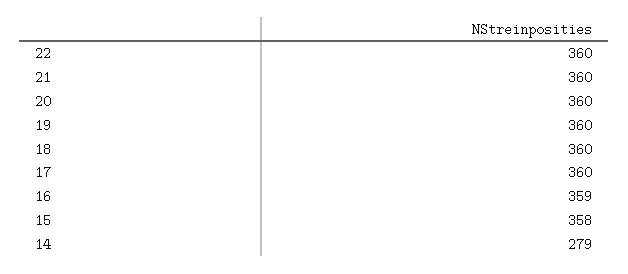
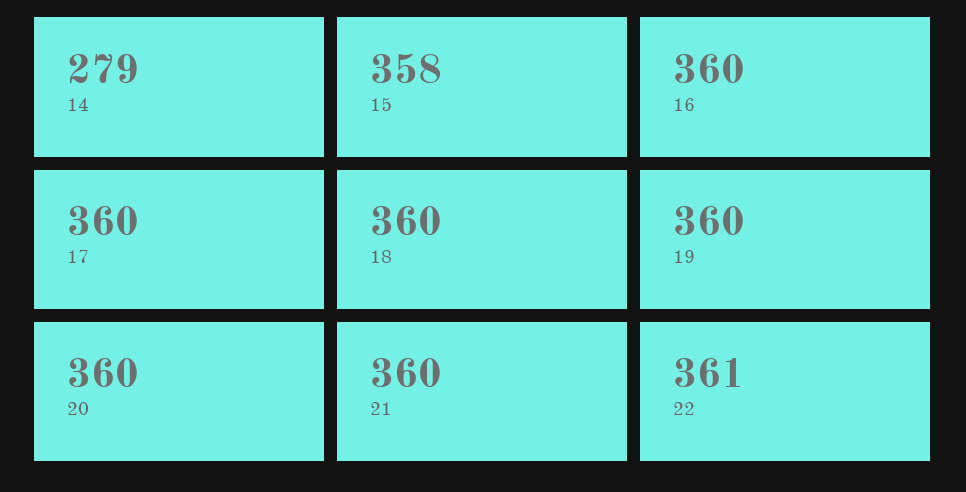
22: 360 -> 361
16: 359 -> 360

